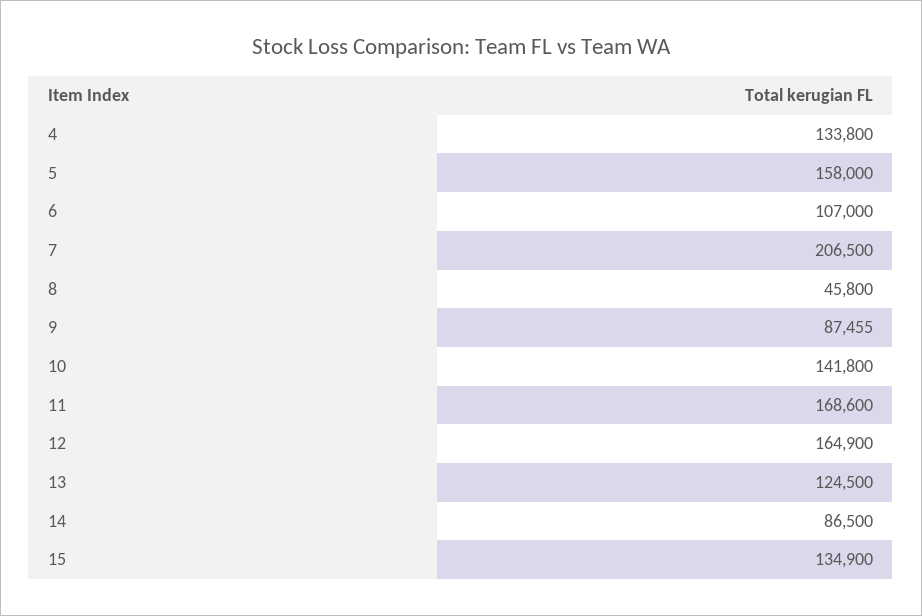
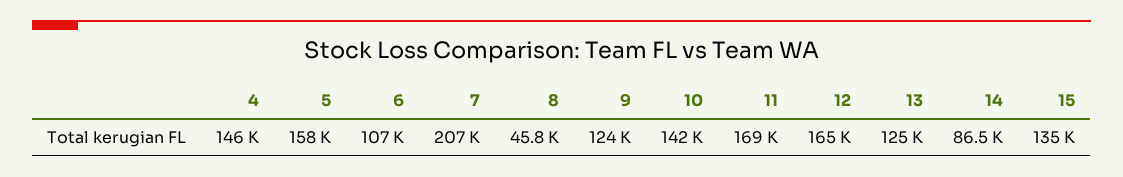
4: 133800 -> 146000
9: 87455 -> 124000

